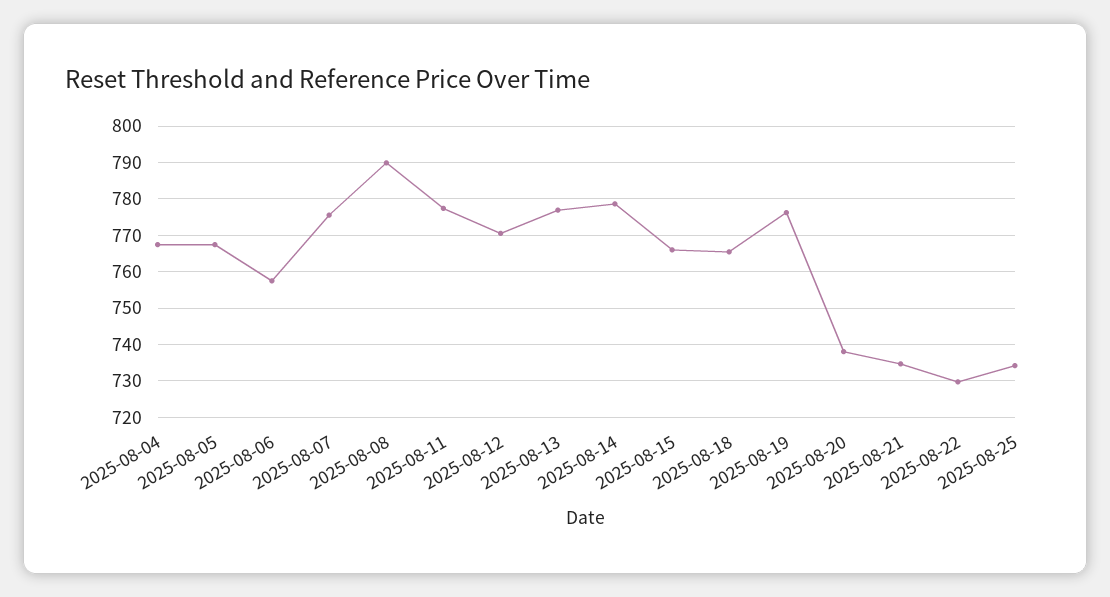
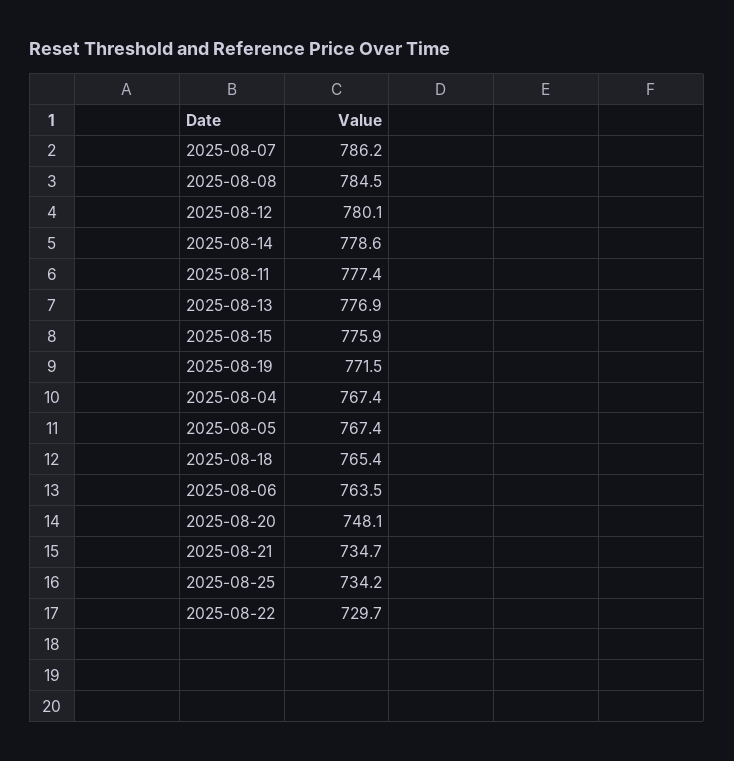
2025-08-06: 758 -> 763.5
2025-08-07: 776 -> 786.2
2025-08-08: 790 -> 784.5
2025-08-12: 770 -> 780.1
2025-08-15: 766 -> 775.9
2025-08-19: 776 -> 771.5
2025-08-20: 738 -> 748.1

